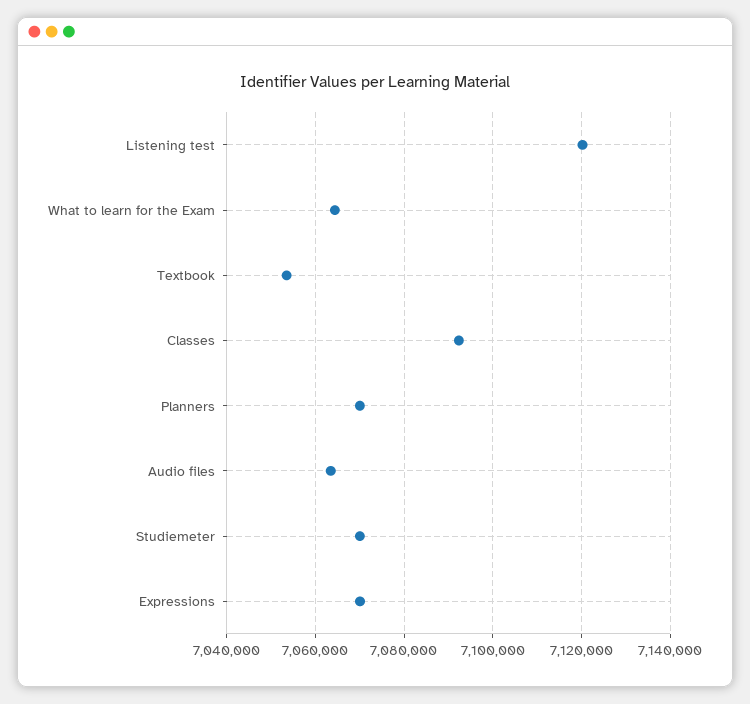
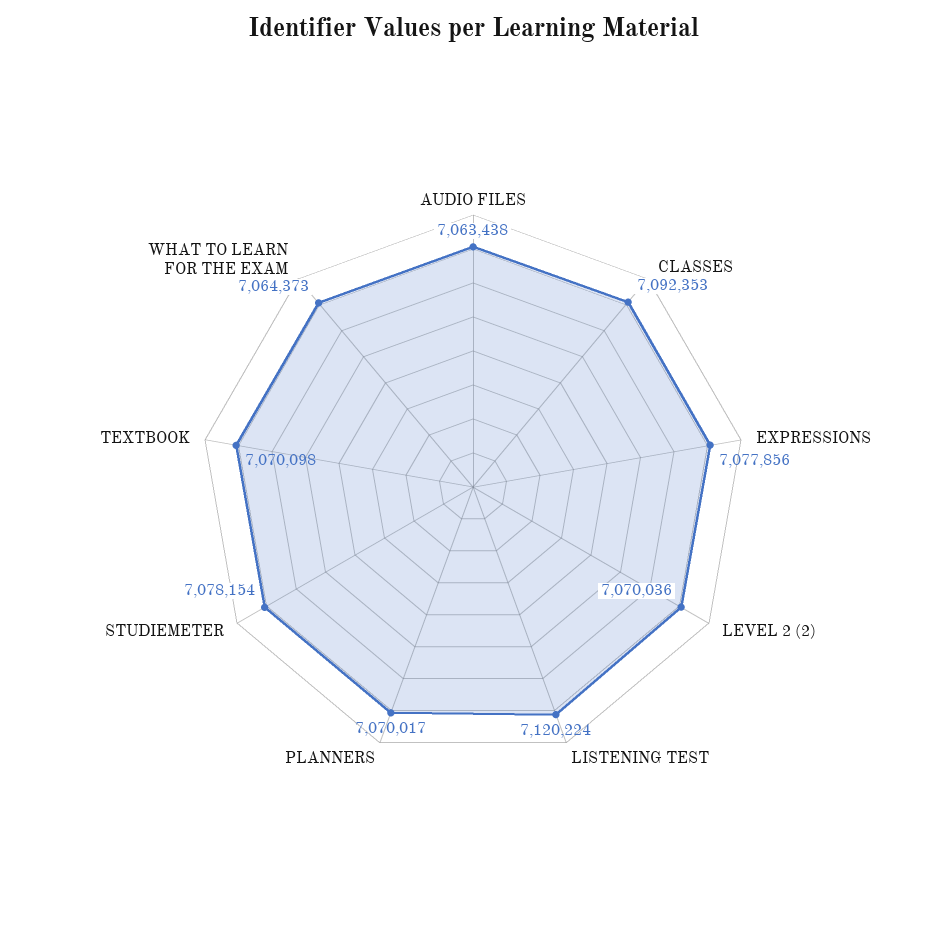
Textbook: 7054000 -> 7070098
Studiemeter: 7070000 -> 7078154
Expressions: 7070000 -> 7077856
LEVEL 2 (2): none -> 7070036

